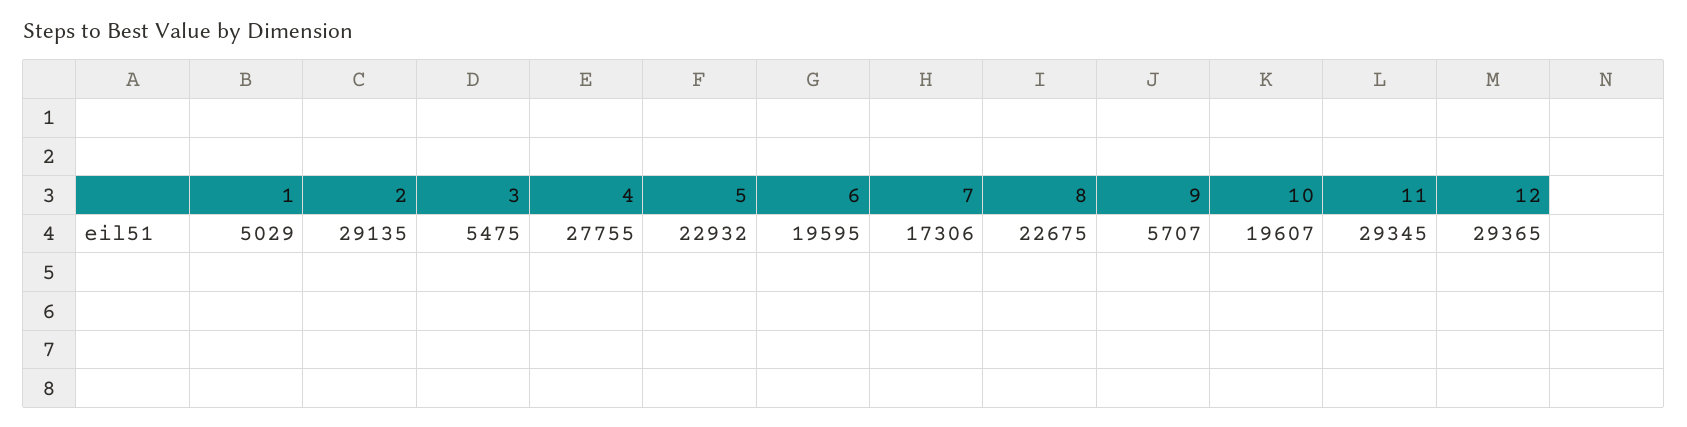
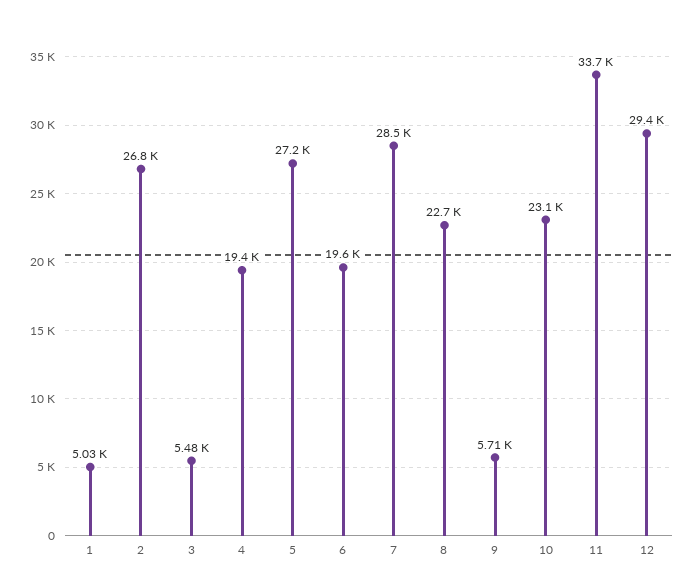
2: 29135 -> 26800
4: 27755 -> 19400
5: 22932 -> 27200
7: 17306 -> 28500
10: 19607 -> 23100
11: 29345 -> 33700

